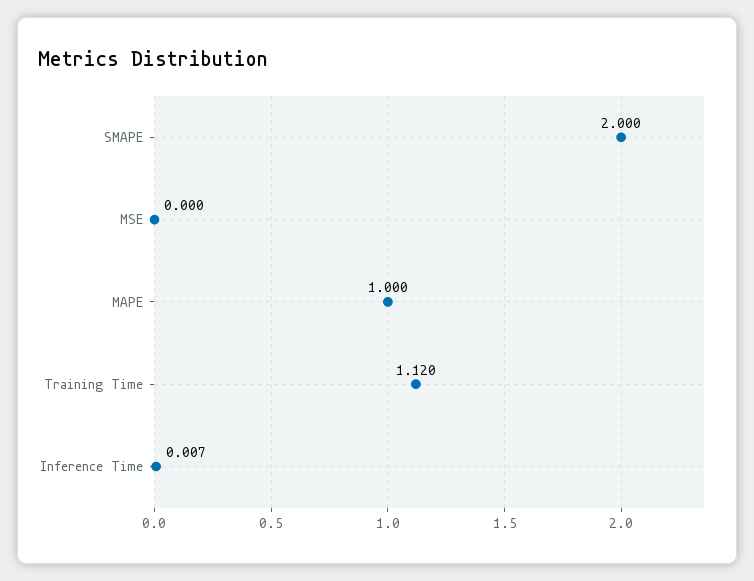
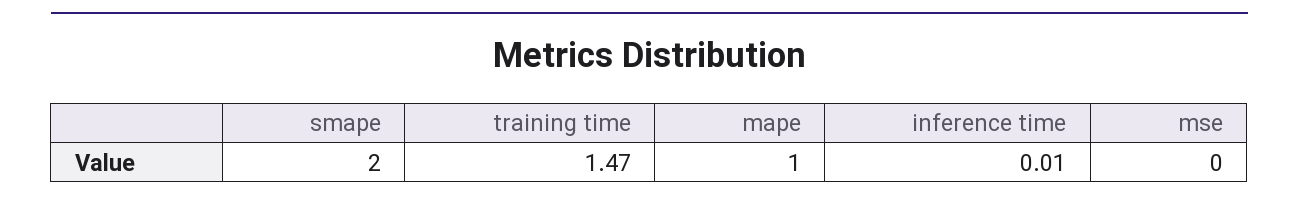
Training Time: 1.12 -> 1.47

